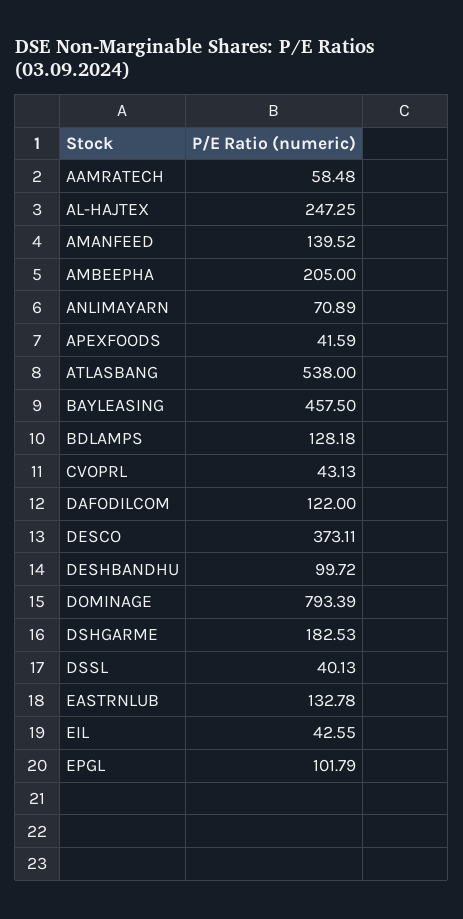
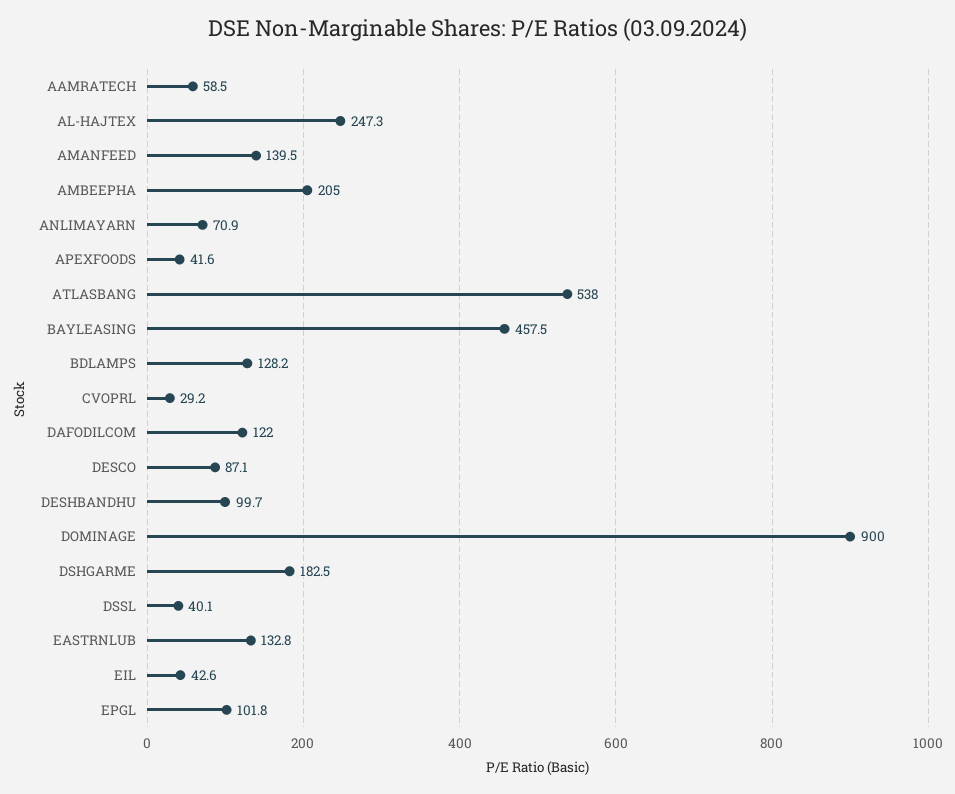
CVOPRL: 43.13 -> 29.2
DESCO: 373.11 -> 87.1
DOMINAGE: 793.39 -> 900

